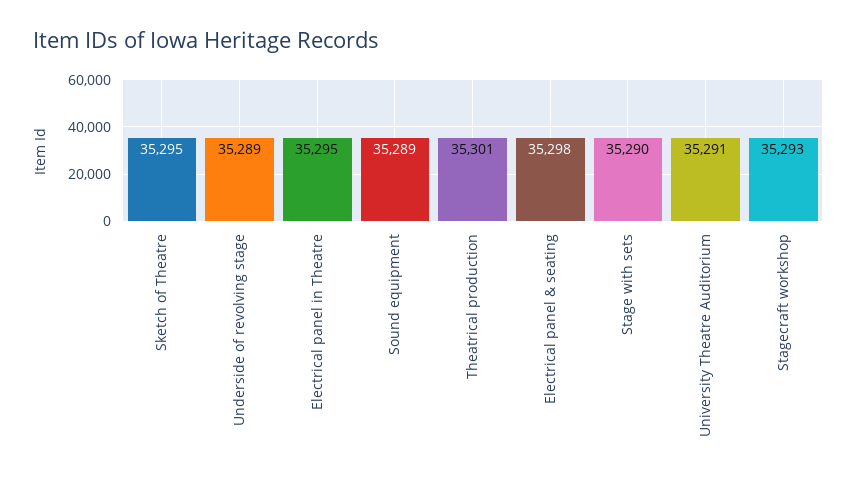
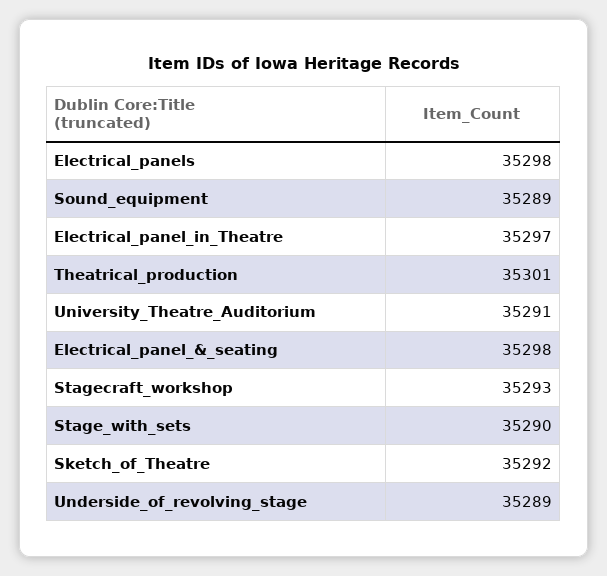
Sketch of Theatre: 35295 -> 35292
Electrical panel in Theatre: 35295 -> 35297
Electrical_panels: none -> 35298

